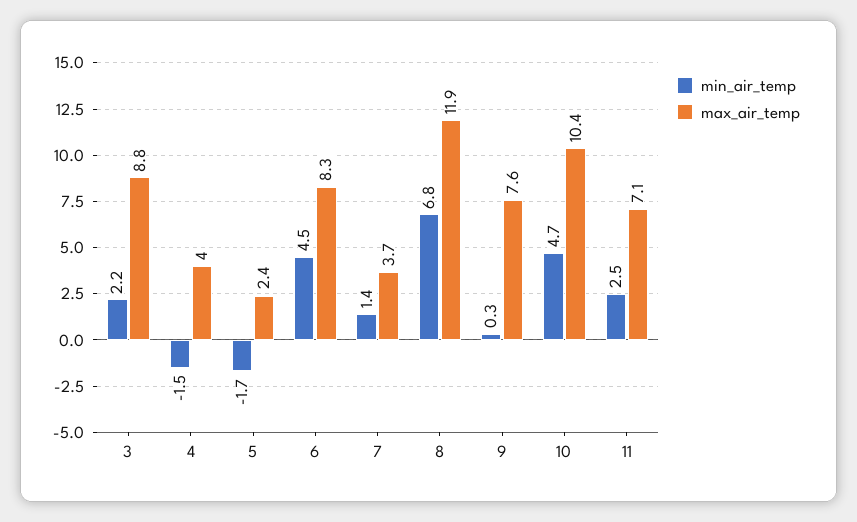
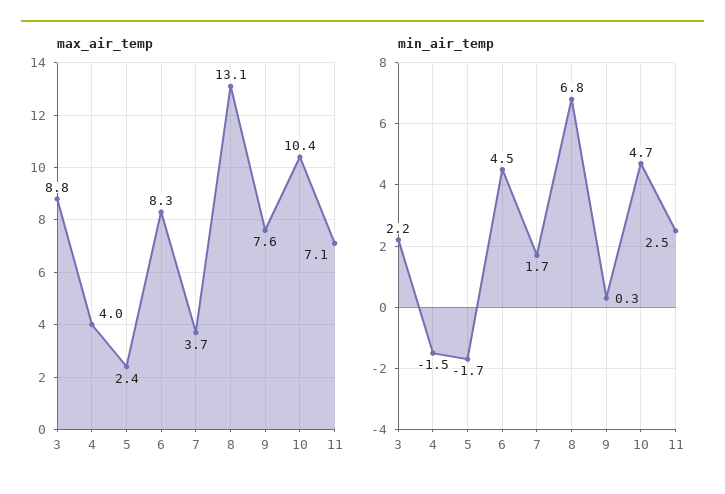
min_air_temp, 7: 1.4 -> 1.7
max_air_temp, 8: 11.9 -> 13.1

